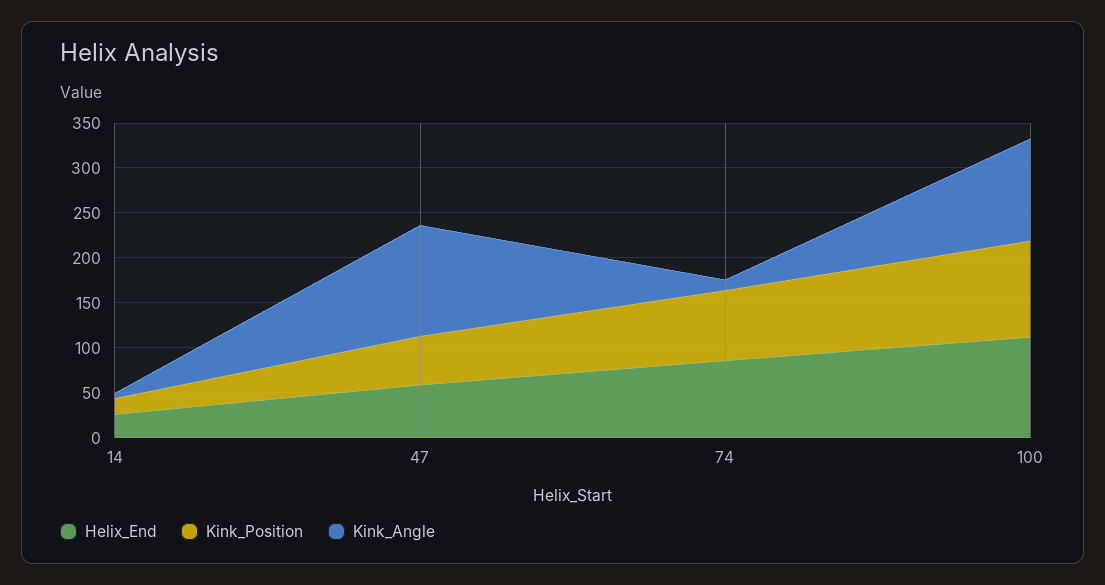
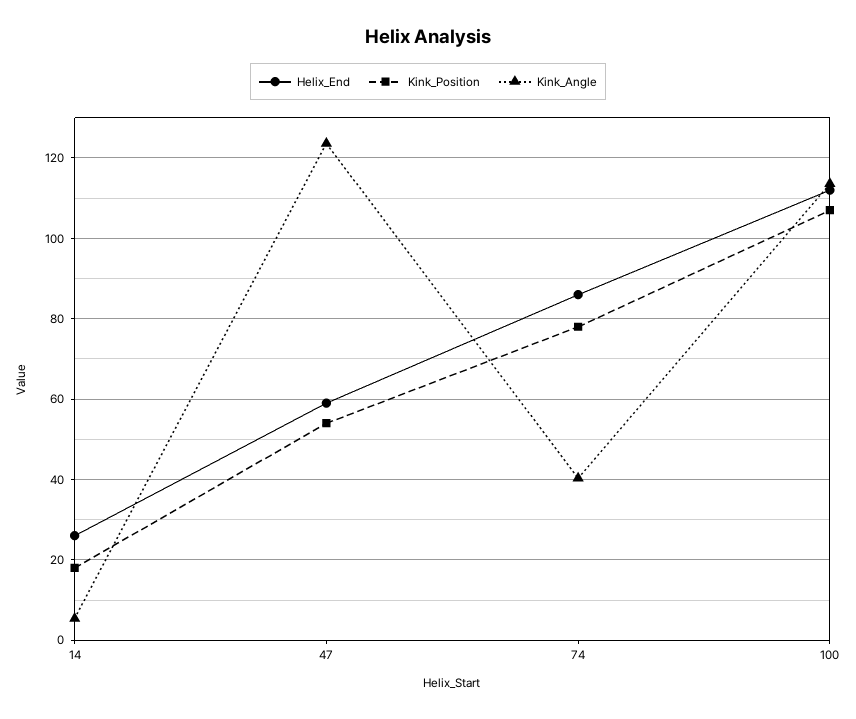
Kink_Angle, 74: 10 -> 40

